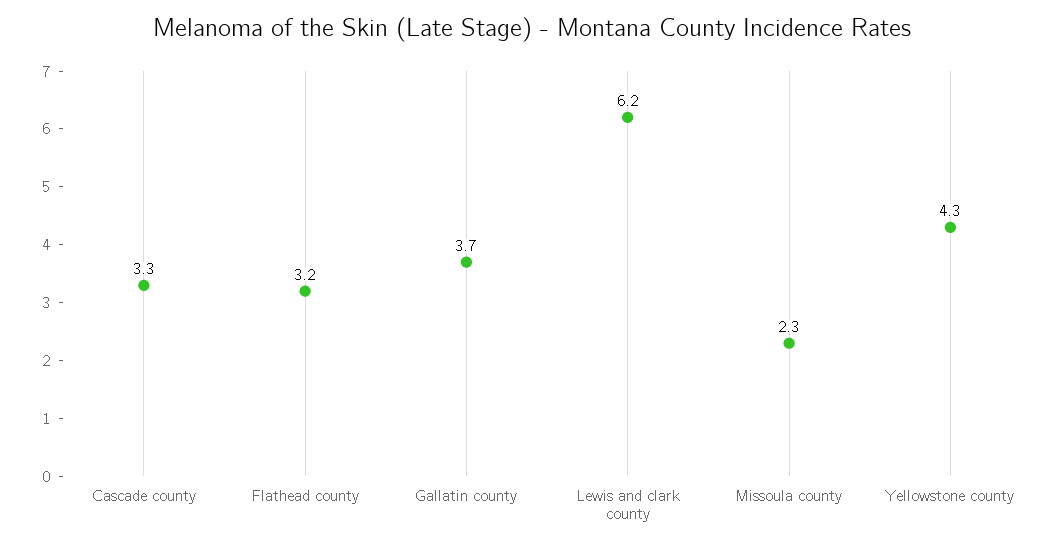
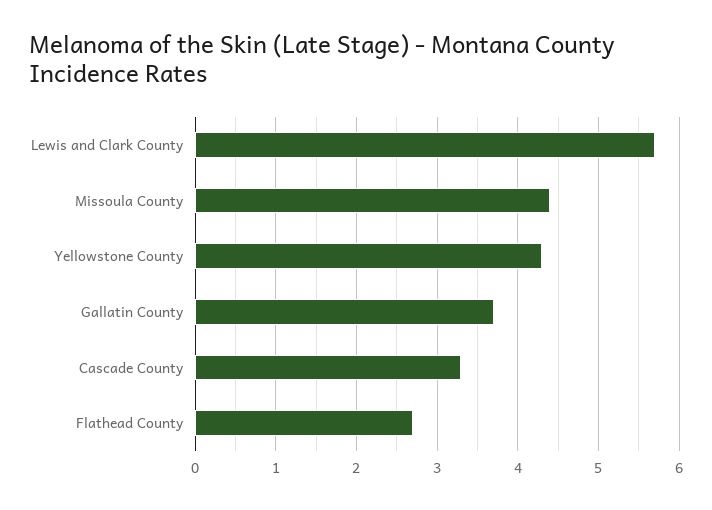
Flathead county: 3.2 -> 2.7
Lewis and clark county: 6.2 -> 5.7
Missoula county: 2.3 -> 4.4

